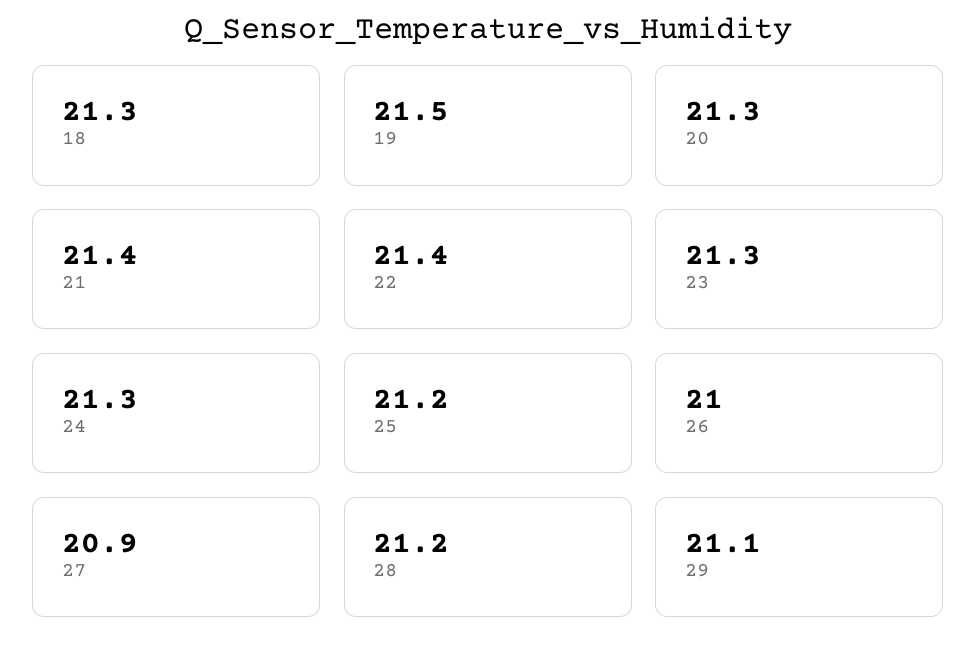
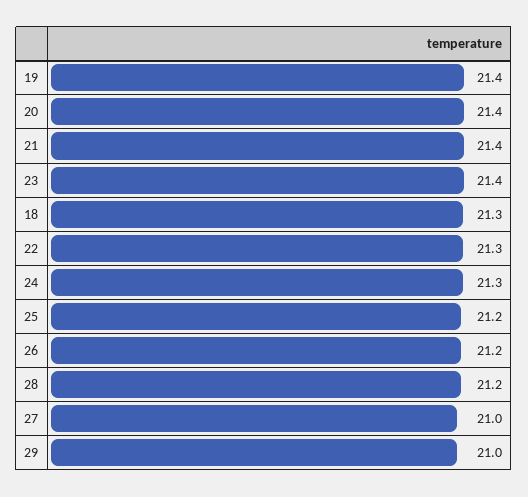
19: 21.5 -> 21.4
20: 21.3 -> 21.4
22: 21.4 -> 21.3
23: 21.3 -> 21.4
26: 21 -> 21.2
27: 20.9 -> 21
29: 21.1 -> 21

